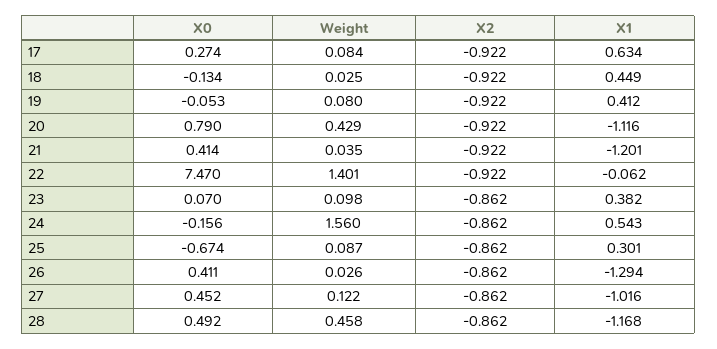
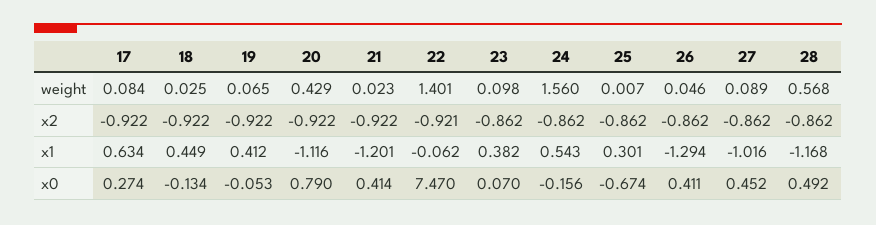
Weight, 19: 0.08 -> 0.065
Weight, 21: 0.035 -> 0.023
X2, 22: -0.922 -> -0.921
Weight, 25: 0.087 -> 0.007
Weight, 26: 0.026 -> 0.046
Weight, 27: 0.122 -> 0.089
Weight, 28: 0.458 -> 0.568

